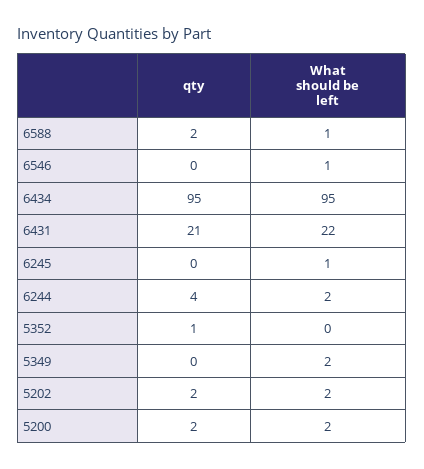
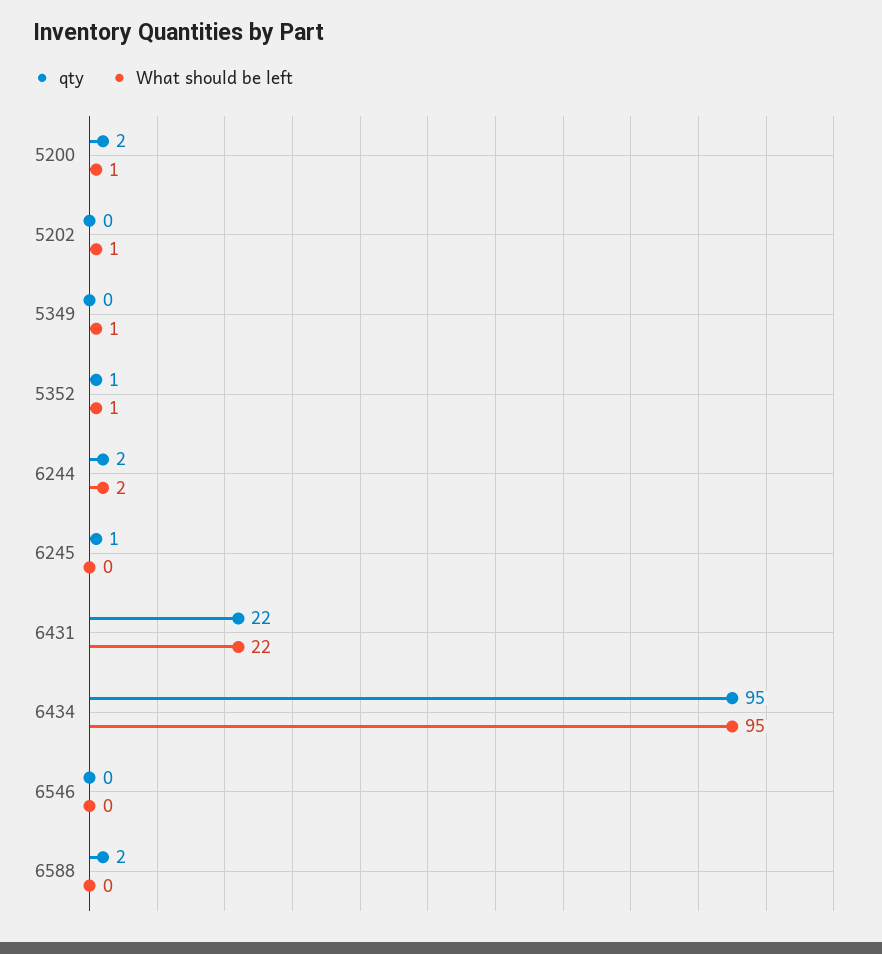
What should be left, 6588: 1 -> 0
What should be left, 6546: 1 -> 0
qty, 6431: 21 -> 22
qty, 6245: 0 -> 1
What should be left, 6245: 1 -> 0
qty, 6244: 4 -> 2
What should be left, 5352: 0 -> 1
What should be left, 5349: 2 -> 1
qty, 5202: 2 -> 0
What should be left, 5202: 2 -> 1
What should be left, 5200: 2 -> 1

